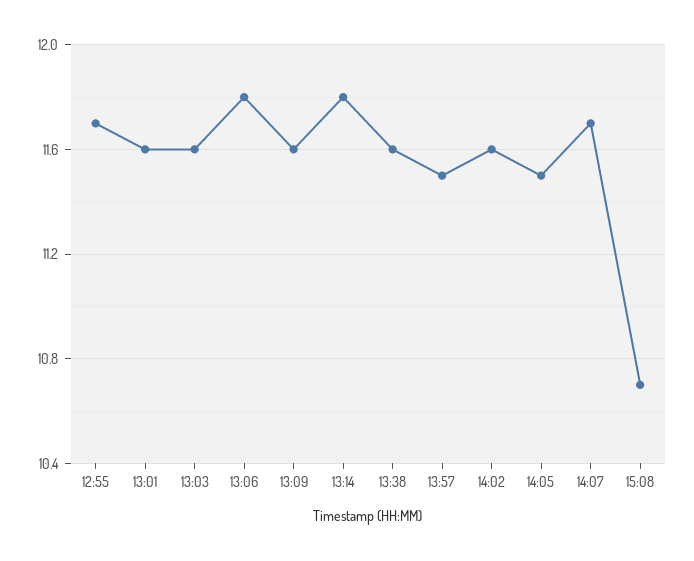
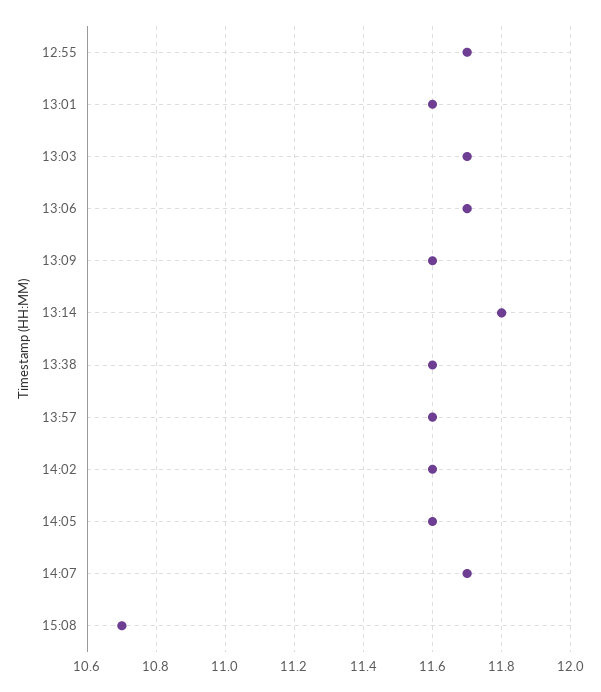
13:03: 11.6 -> 11.7
13:06: 11.8 -> 11.7
13:57: 11.5 -> 11.6
14:05: 11.5 -> 11.6

